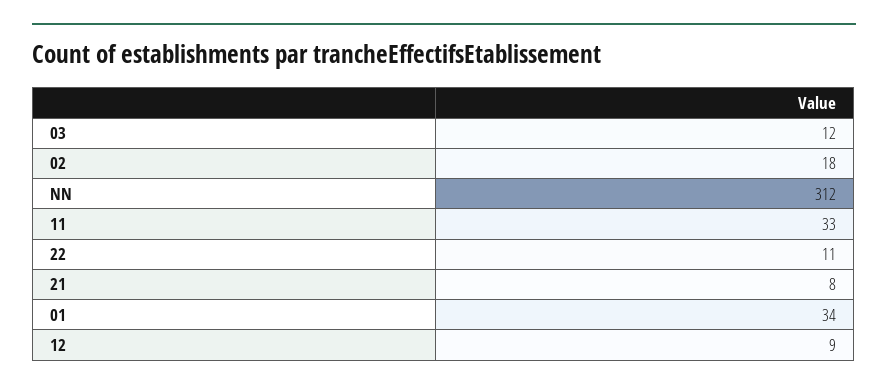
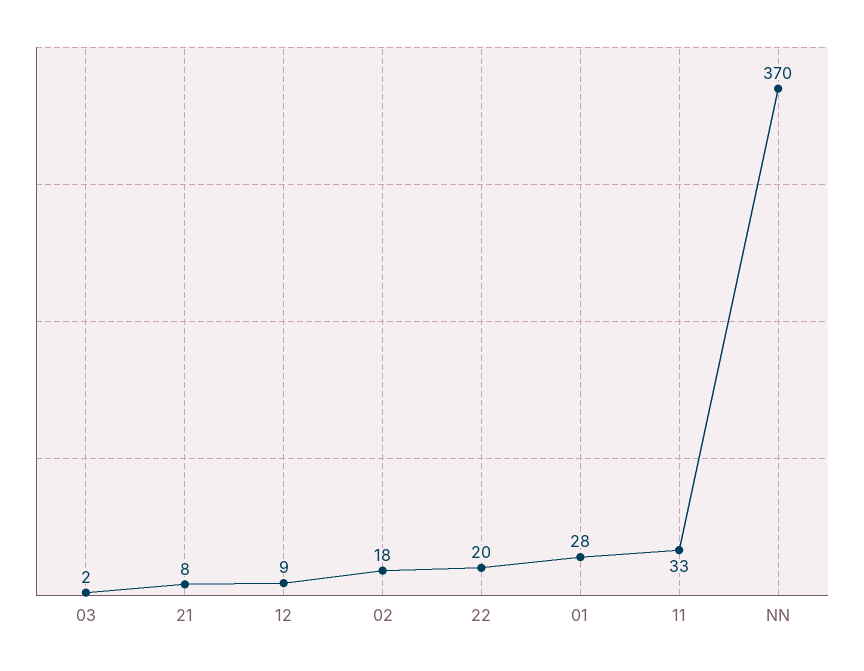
03: 12 -> 2
NN: 312 -> 370
22: 11 -> 20
01: 34 -> 28

